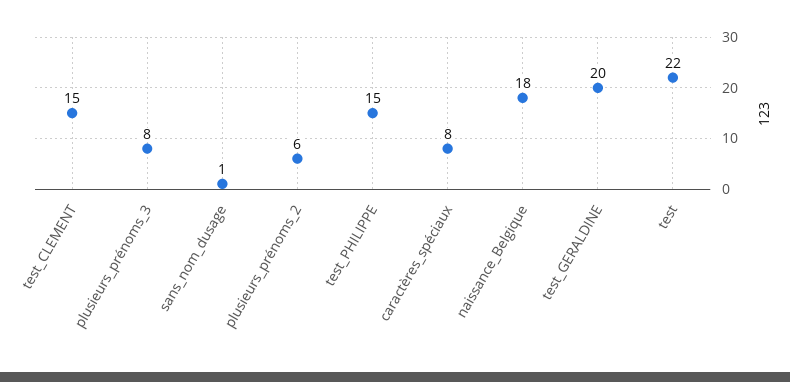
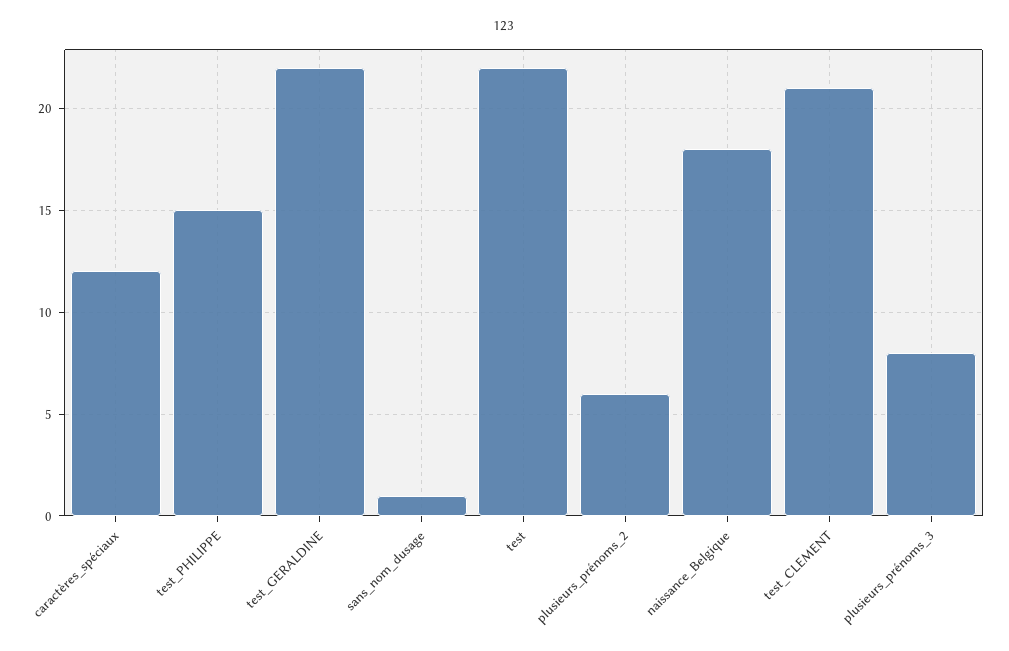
test_CLEMENT: 15 -> 21
caractères_spéciaux: 8 -> 12
test_GERALDINE: 20 -> 22

